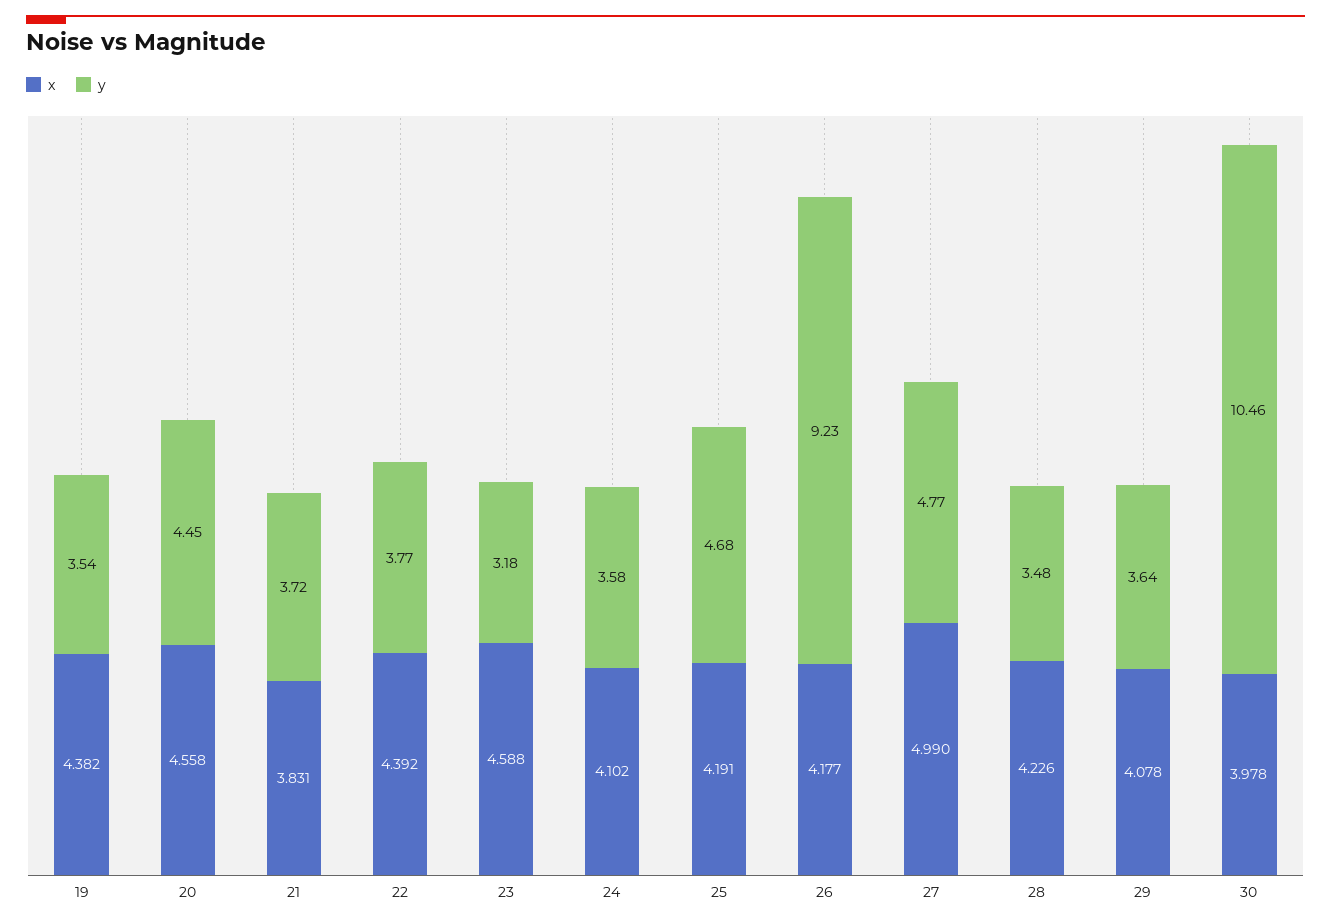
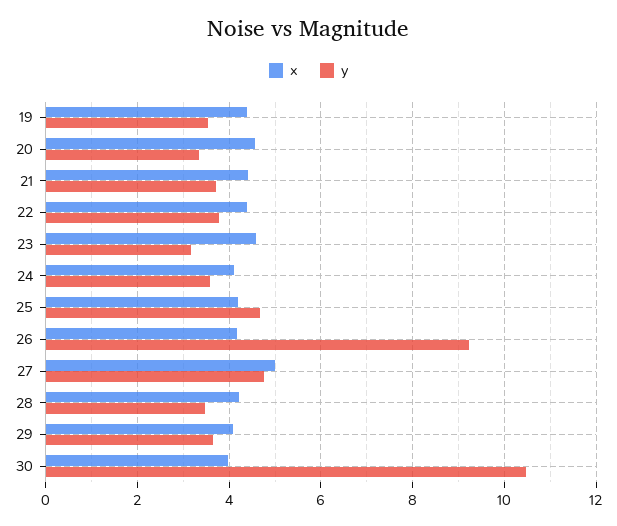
y, 20: 4.45 -> 3.4
x, 21: 3.831 -> 4.4

